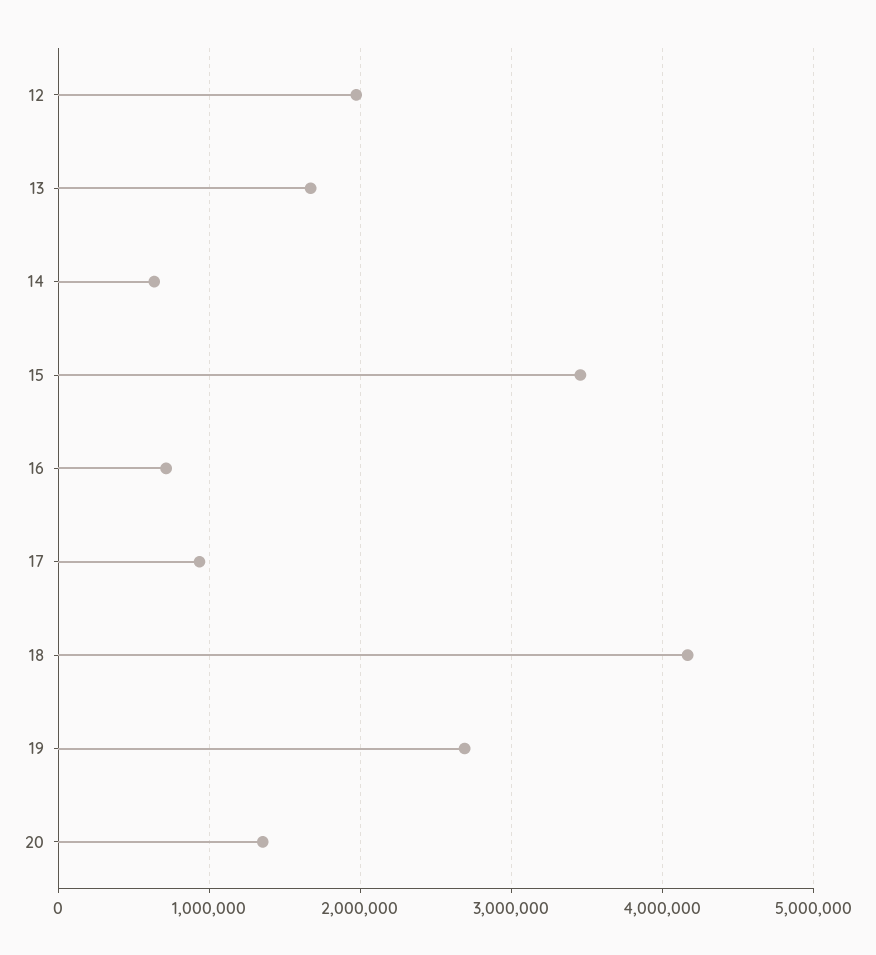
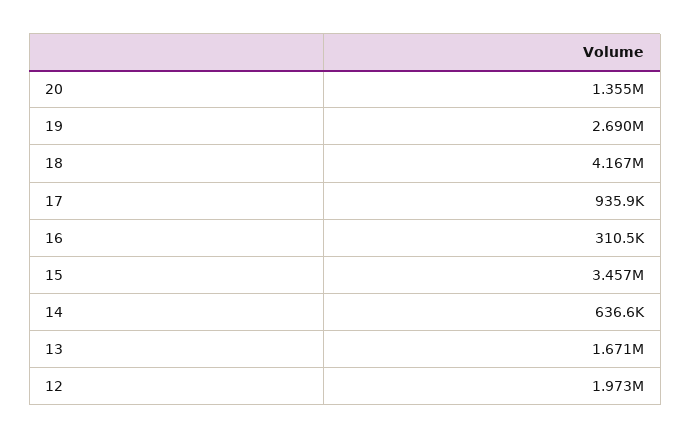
16: 700000 -> 310500

